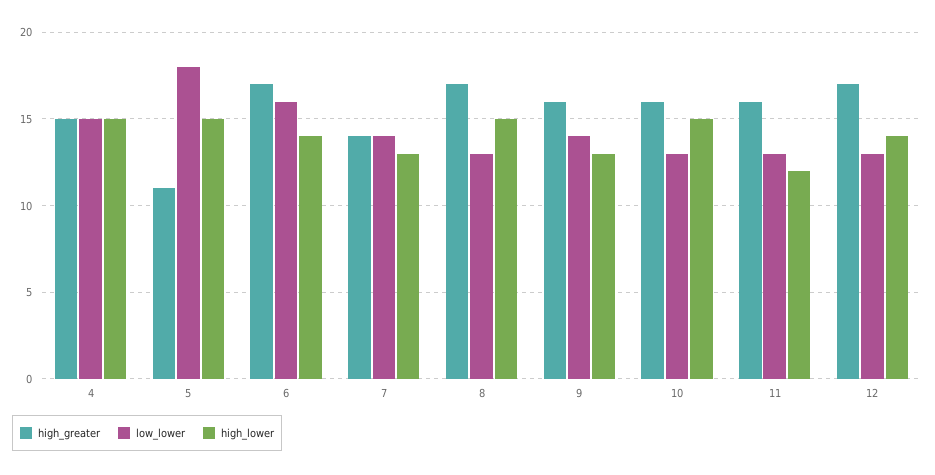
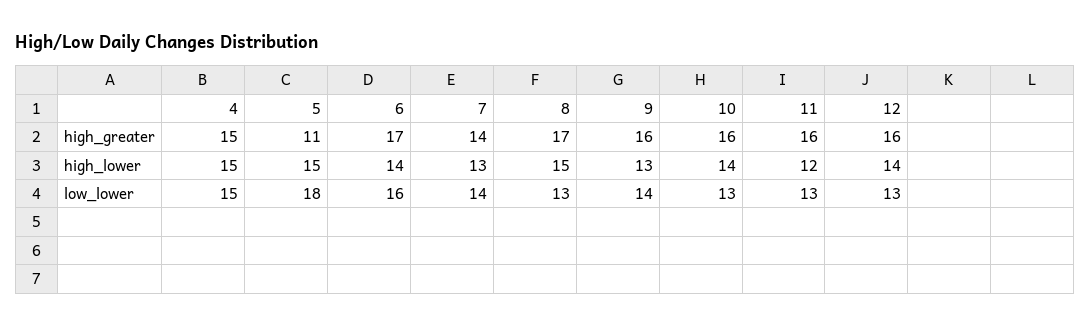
high_lower, 10: 15 -> 14
high_greater, 12: 17 -> 16

